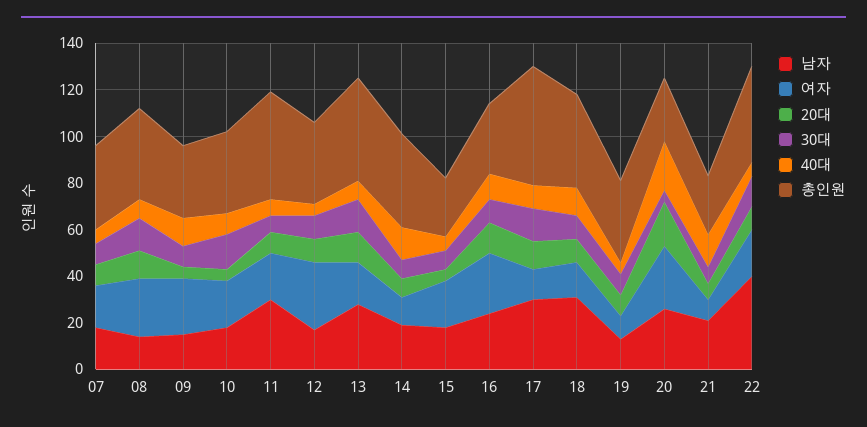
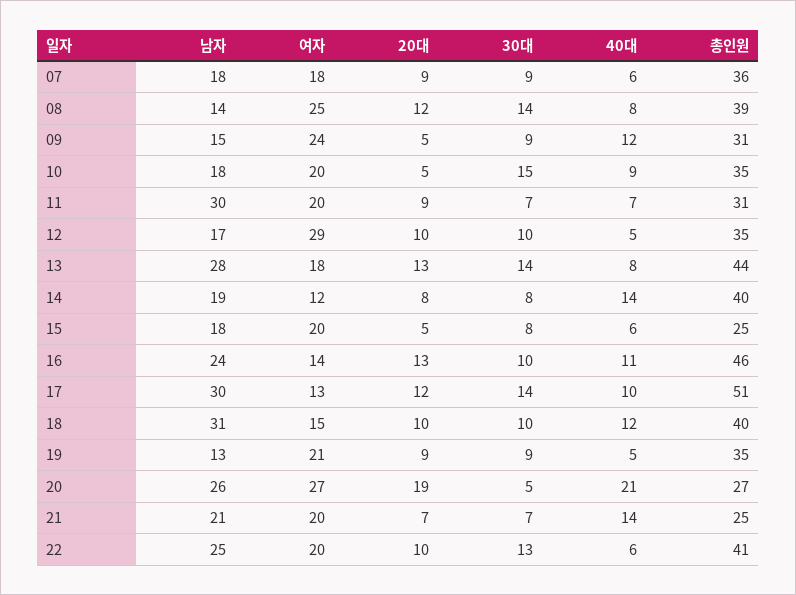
총인원, 11: 45 -> 31
여자, 16: 25 -> 14
총인원, 16: 30 -> 46
여자, 19: 10 -> 21
여자, 21: 10 -> 20
남자, 22: 40 -> 25

